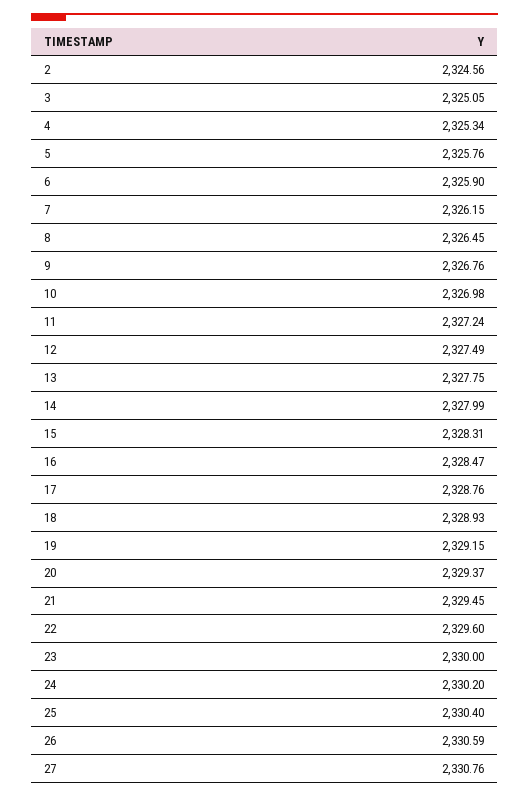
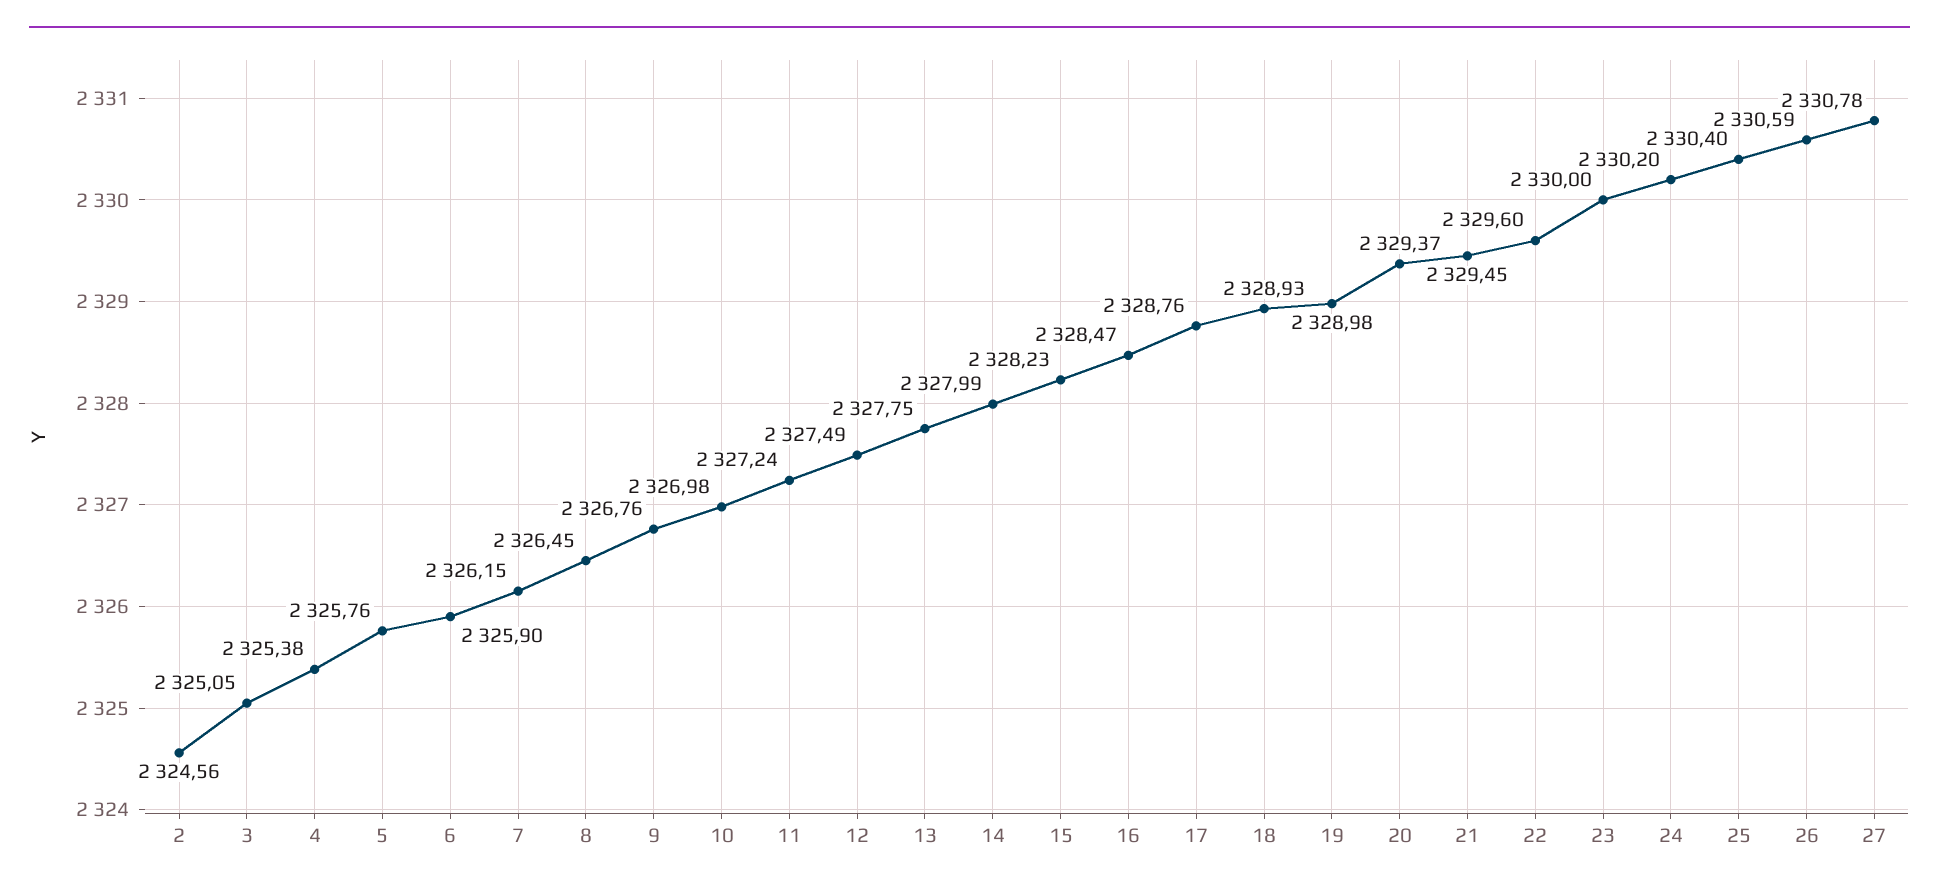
4: 2325.34 -> 2325.38
15: 2328.31 -> 2328.23
19: 2329.15 -> 2328.98
27: 2330.76 -> 2330.78

